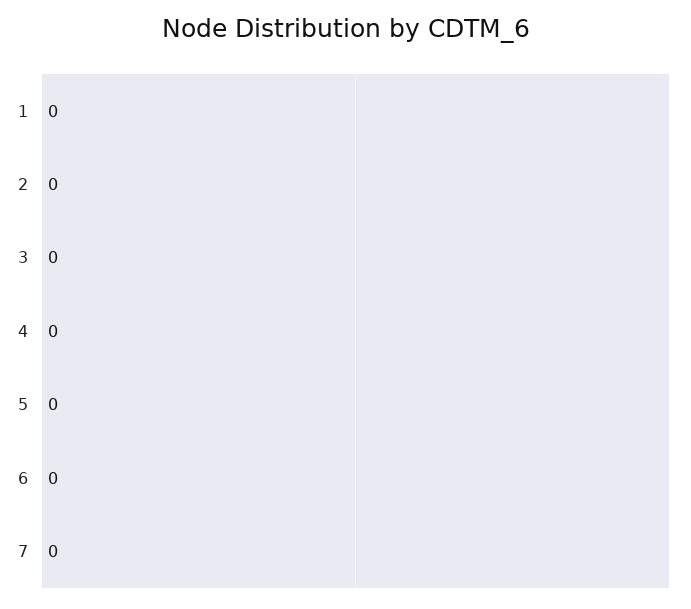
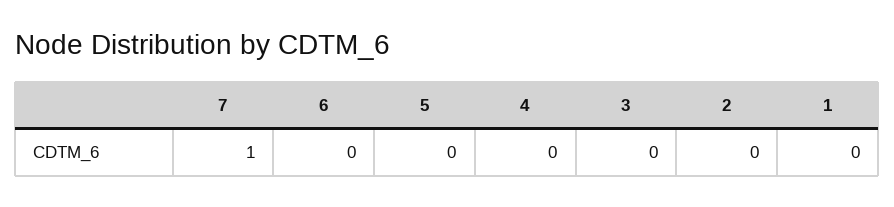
7: 0 -> 1

